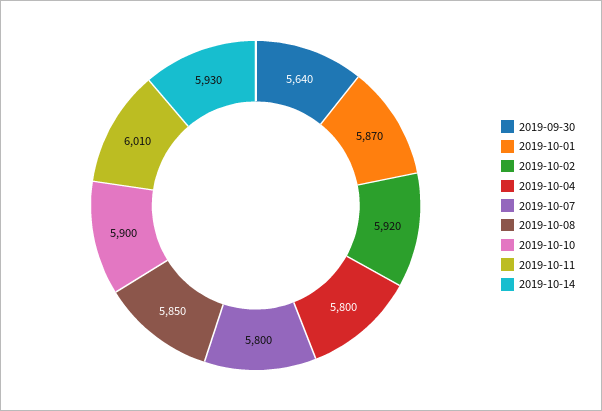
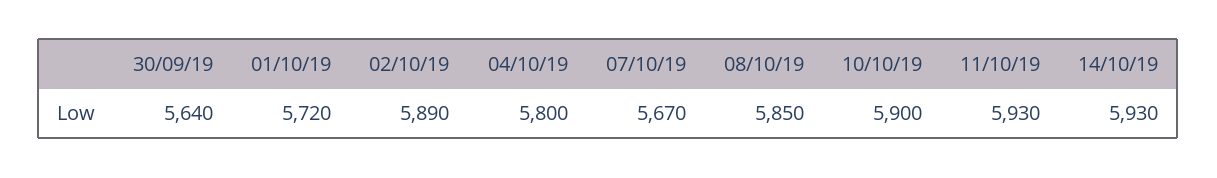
2019-10-01: 5870 -> 5720
2019-10-02: 5920 -> 5890
2019-10-07: 5800 -> 5670
2019-10-11: 6010 -> 5930

